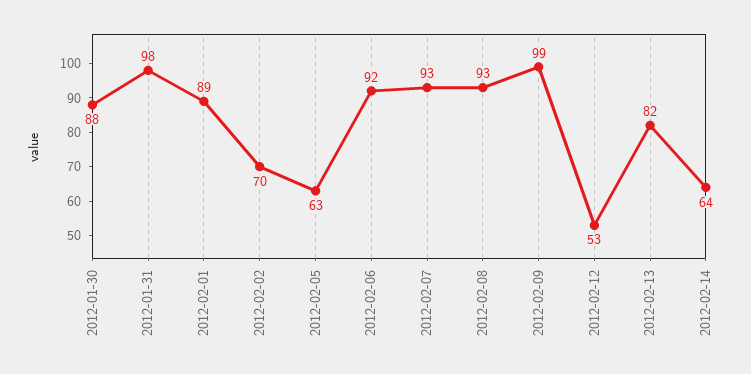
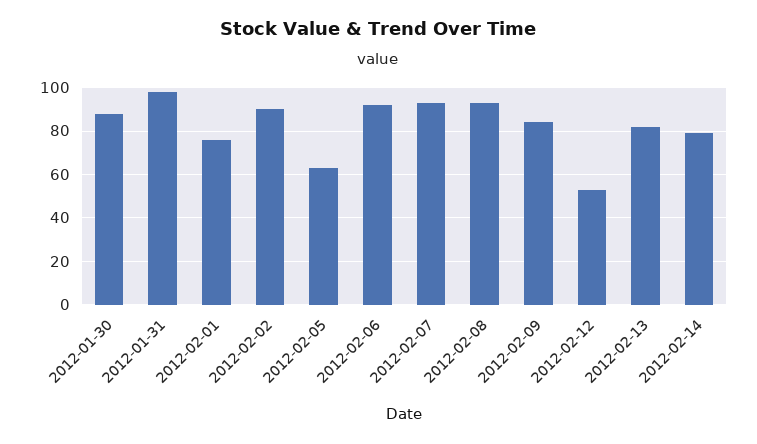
2012-02-01: 89 -> 75
2012-02-02: 70 -> 90
2012-02-09: 99 -> 85
2012-02-14: 64 -> 80

